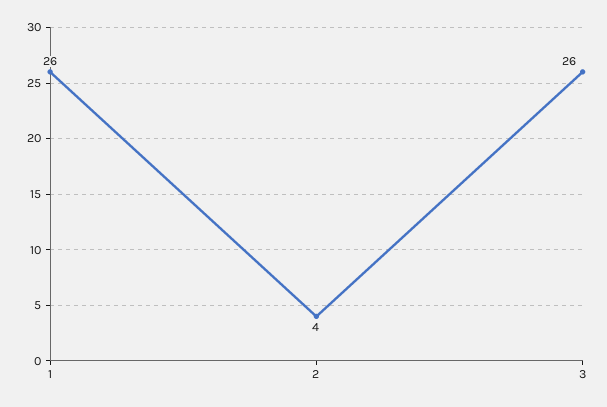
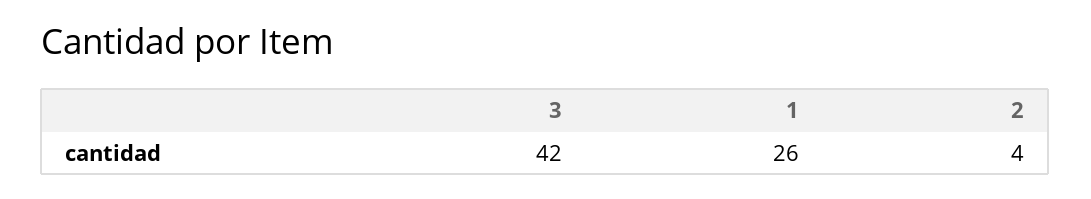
3: 26 -> 42

